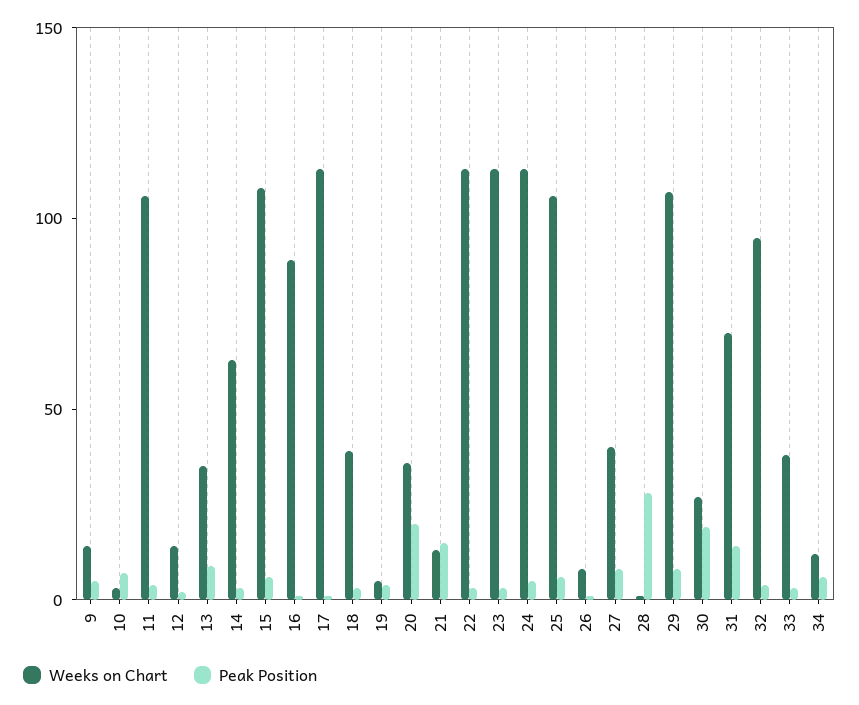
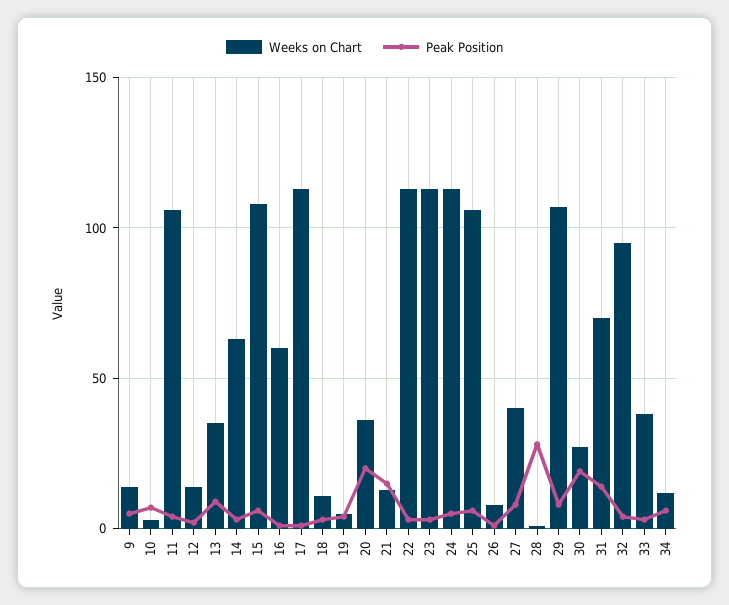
Weeks on Chart, 16: 90 -> 60
Weeks on Chart, 18: 40 -> 10

